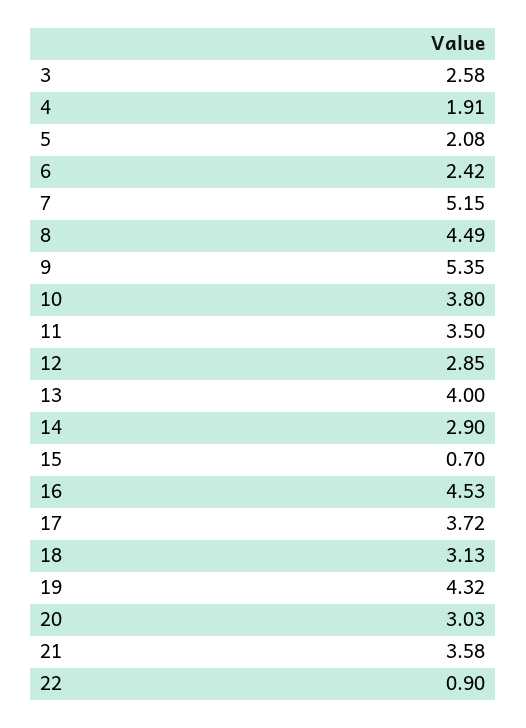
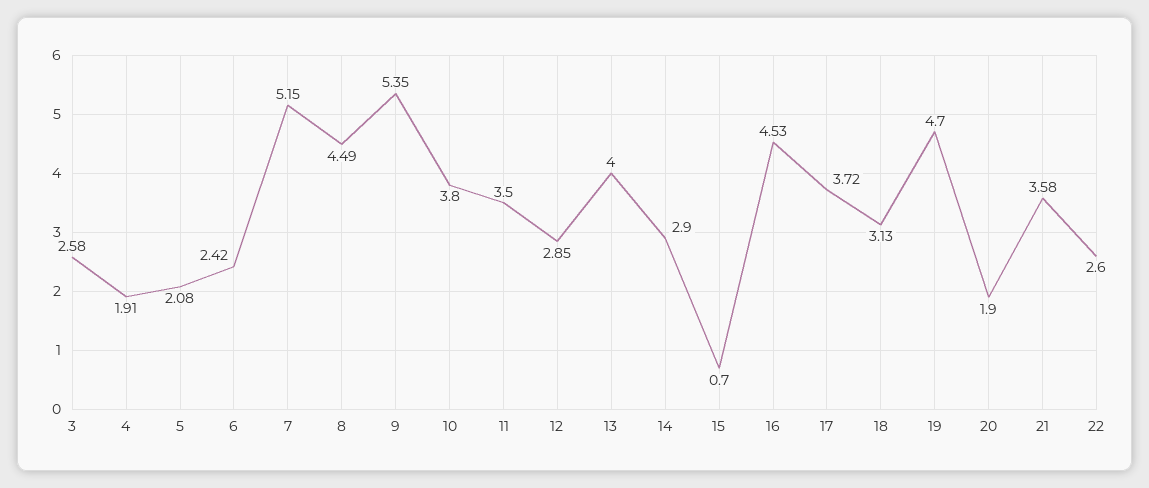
19: 4.32 -> 4.7
20: 3.03 -> 1.9
22: 0.9 -> 2.6

